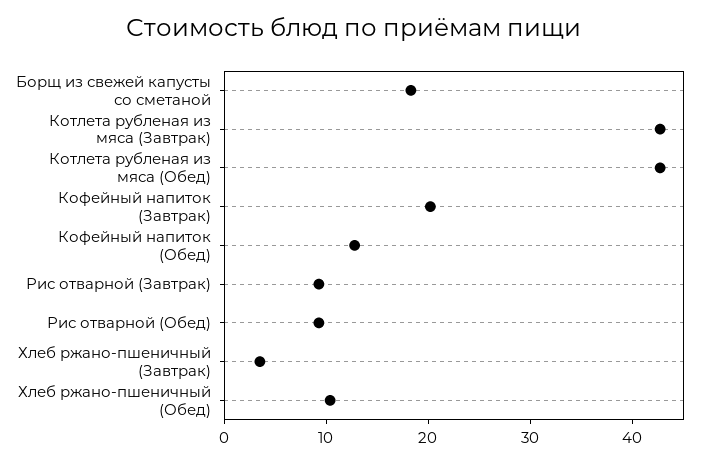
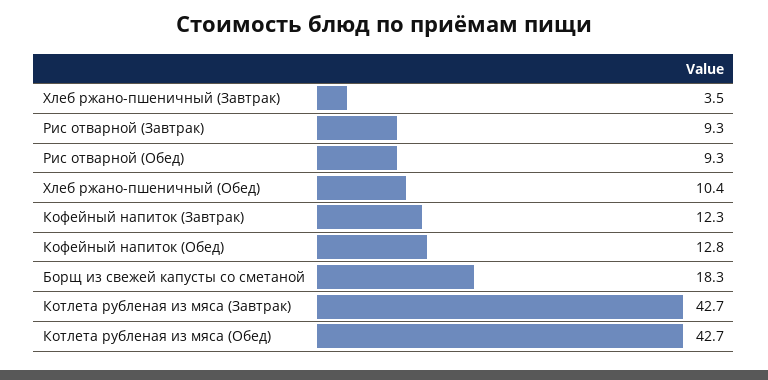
Кофейный напиток (Завтрак): 20 -> 12.3

